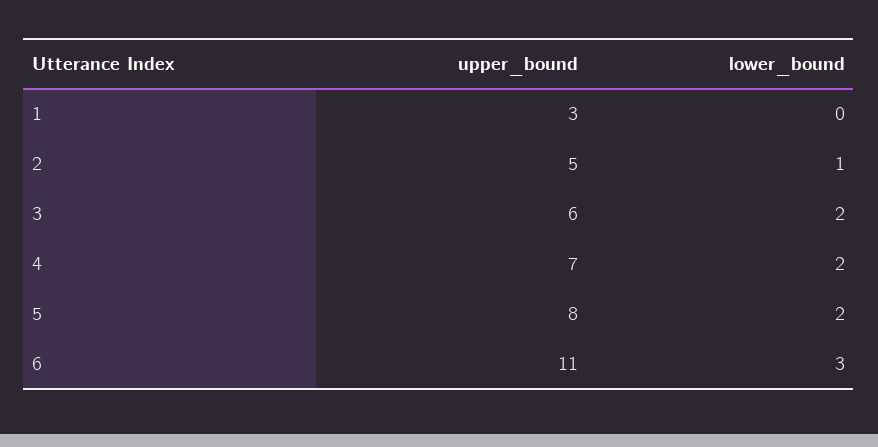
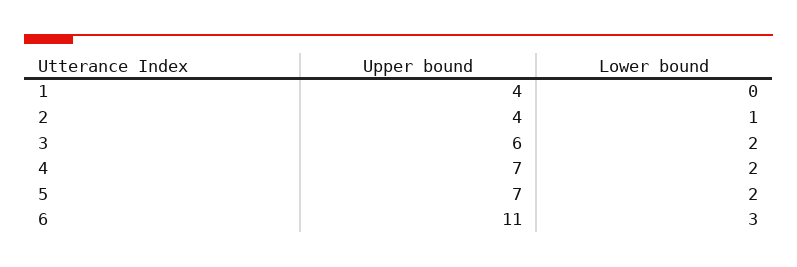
upper_bound, 1: 3 -> 4
upper_bound, 2: 5 -> 4
upper_bound, 5: 8 -> 7

